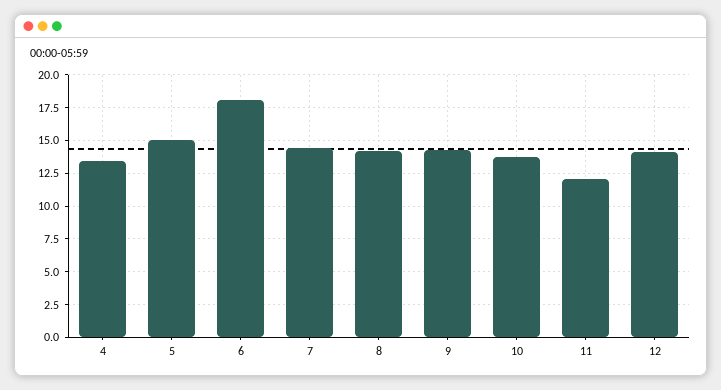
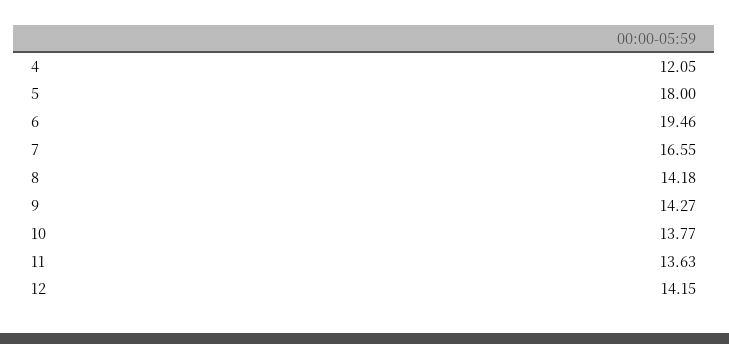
4: 13.5 -> 12.05
5: 15 -> 18
6: 18 -> 19.46
7: 14.5 -> 16.55
11: 12 -> 13.63

